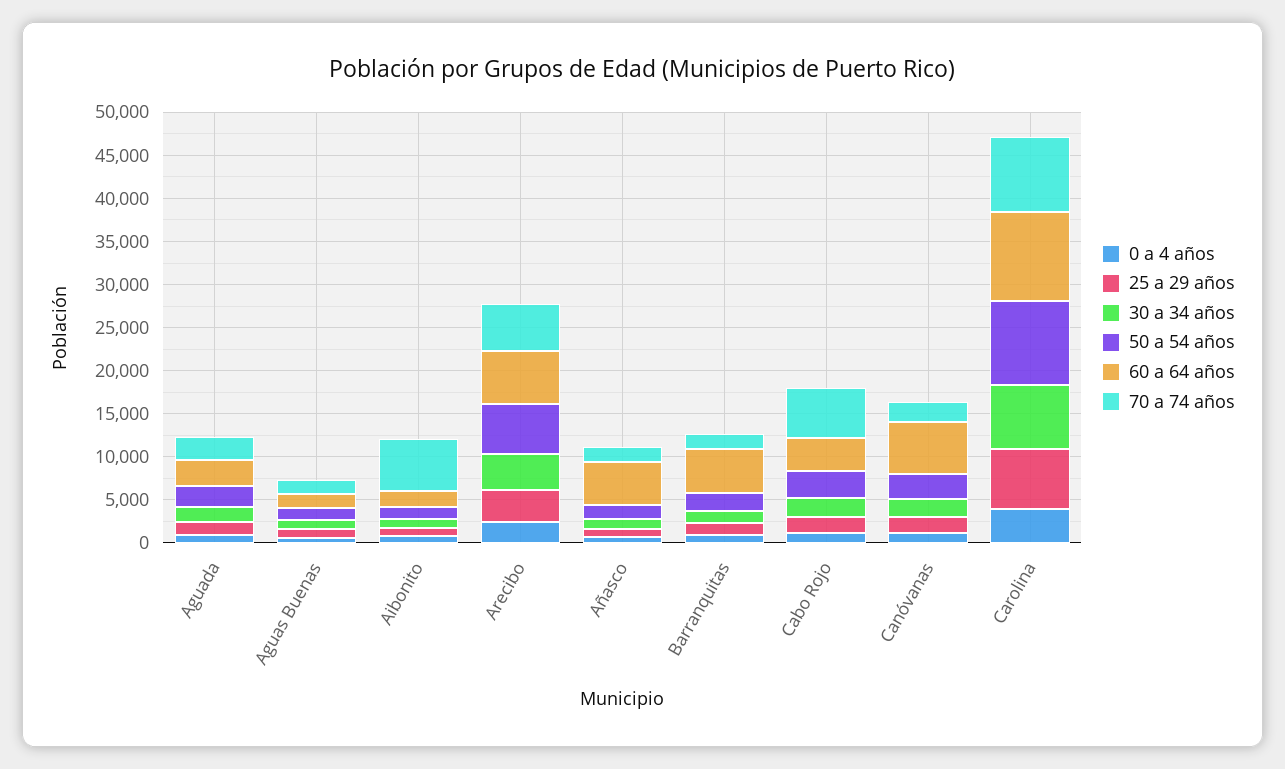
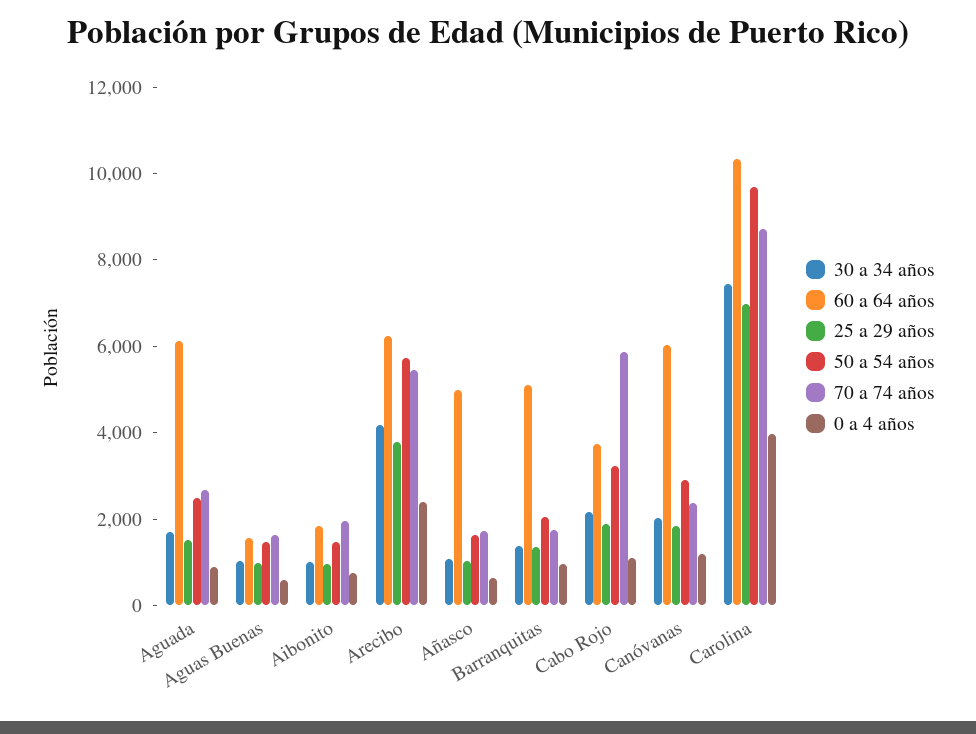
60 a 64 años, Aguada: 3000 -> 6000
70 a 74 años, Aibonito: 6000 -> 2000

